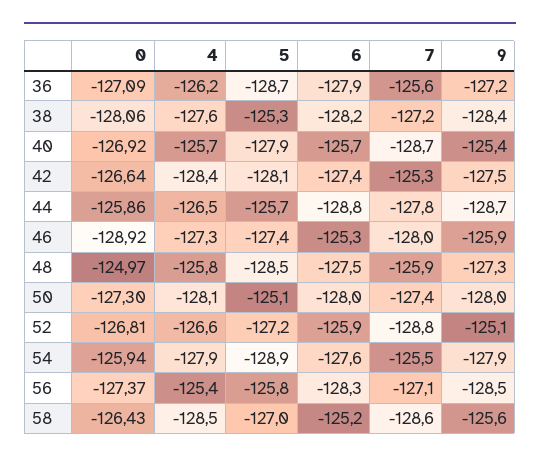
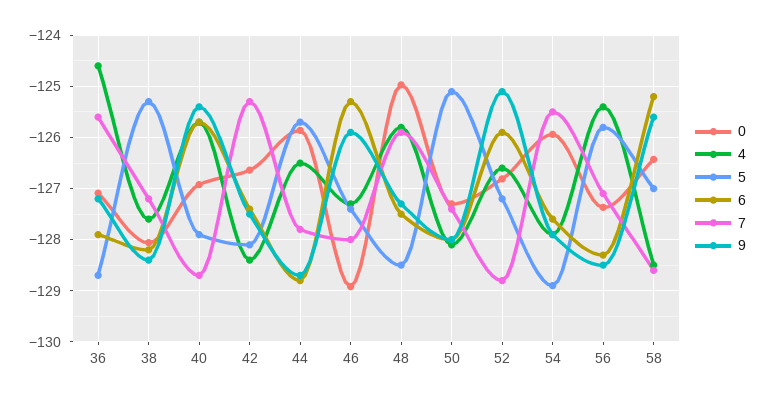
4, 36: -126.2 -> -124.6

